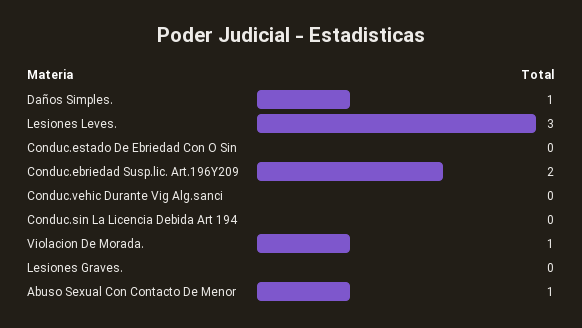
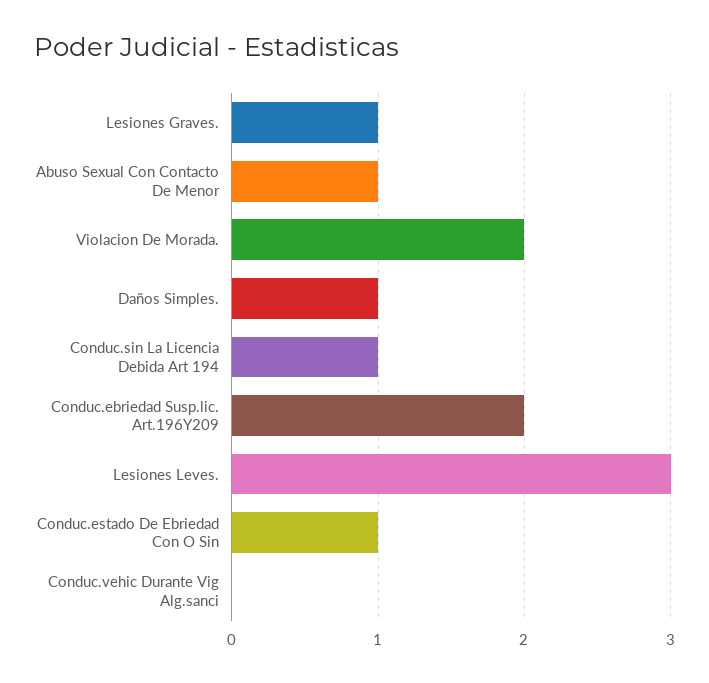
Conduc.estado De Ebriedad Con O Sin: 0 -> 1
Conduc.sin La Licencia Debida Art 194: 0 -> 1
Violacion De Morada.: 1 -> 2
Lesiones Graves.: 0 -> 1

